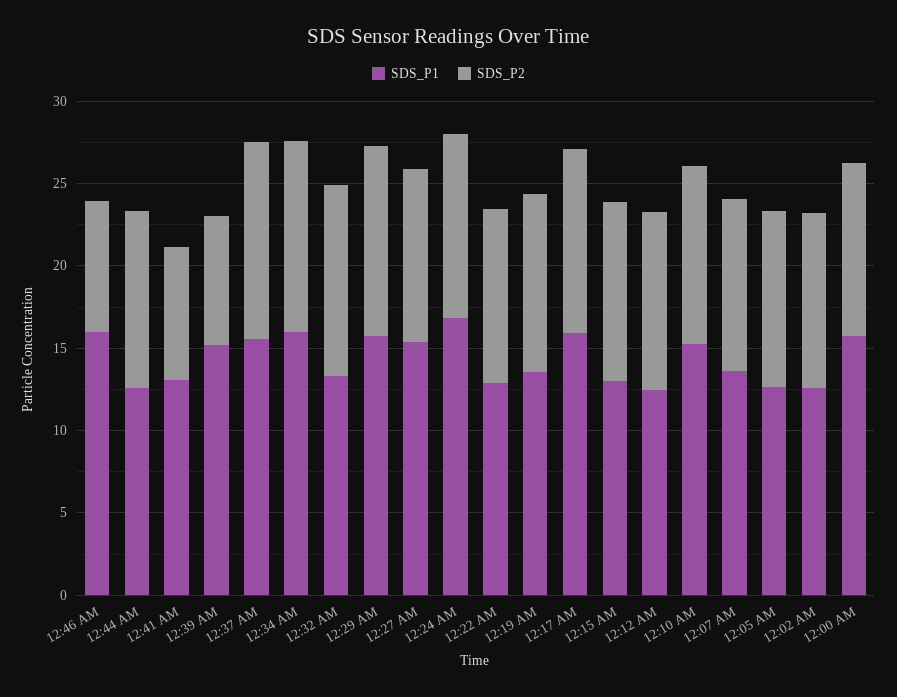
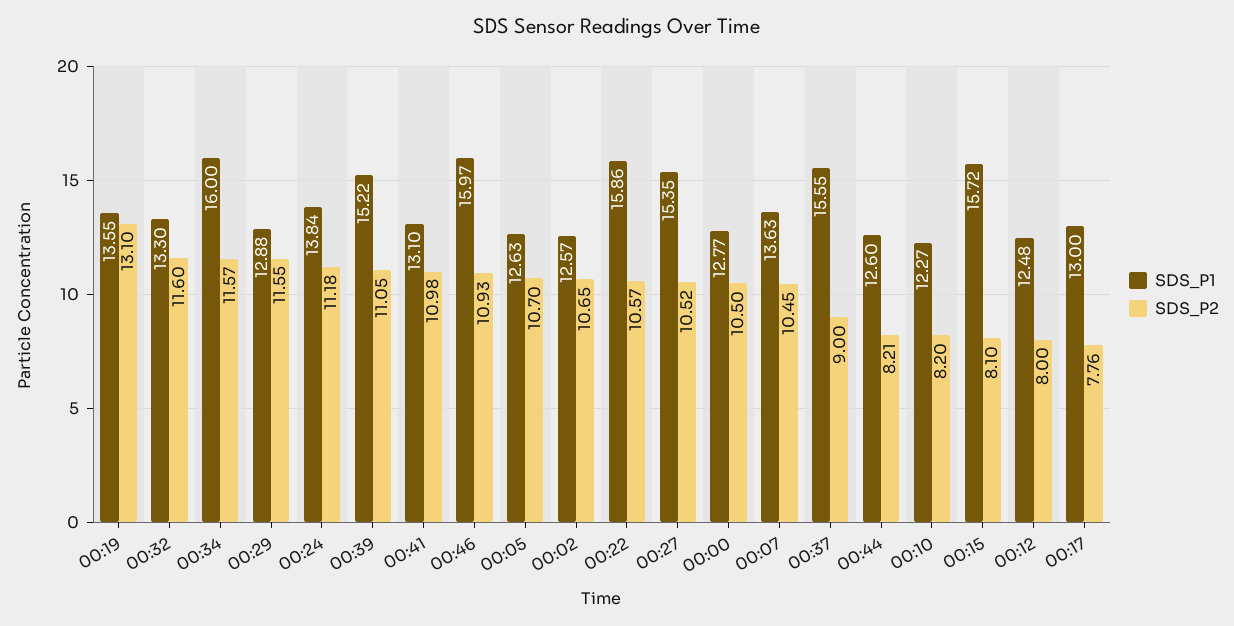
SDS_P2, 12:46 AM: 8 -> 10.93
SDS_P2, 12:44 AM: 11 -> 8.21
SDS_P2, 12:41 AM: 8 -> 10.98
SDS_P2, 12:39 AM: 8 -> 11.05
SDS_P2, 12:37 AM: 12 -> 9
SDS_P1, 12:29 AM: 16 -> 12.88
SDS_P1, 12:24 AM: 17 -> 13.84
SDS_P1, 12:22 AM: 13 -> 15.86
SDS_P2, 12:19 AM: 11 -> 13.1
SDS_P1, 12:17 AM: 16 -> 13
SDS_P2, 12:17 AM: 11 -> 7.76
SDS_P1, 12:15 AM: 13 -> 15.72
SDS_P2, 12:15 AM: 11 -> 8.1
SDS_P2, 12:12 AM: 11 -> 8
SDS_P1, 12:10 AM: 15 -> 12.27
SDS_P2, 12:10 AM: 11 -> 8.2
SDS_P1, 12:00 AM: 16 -> 12.77

